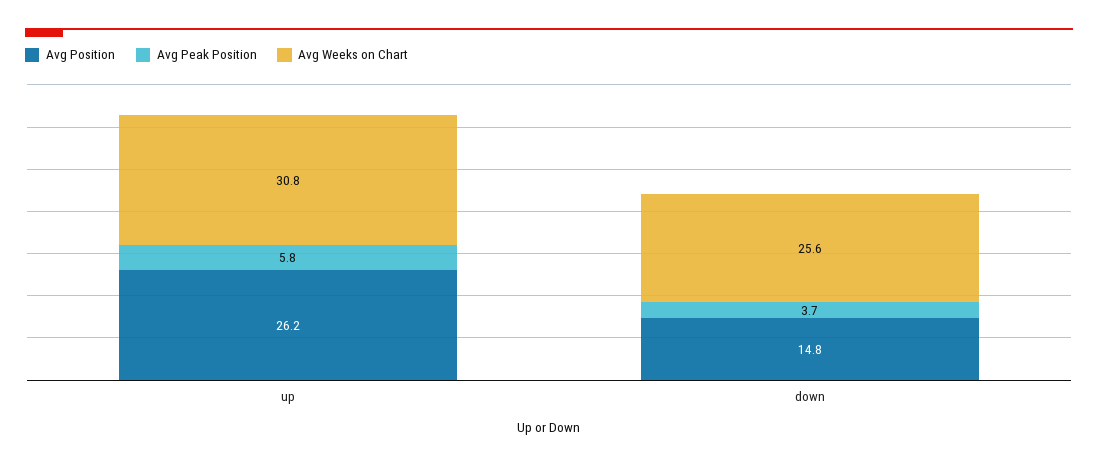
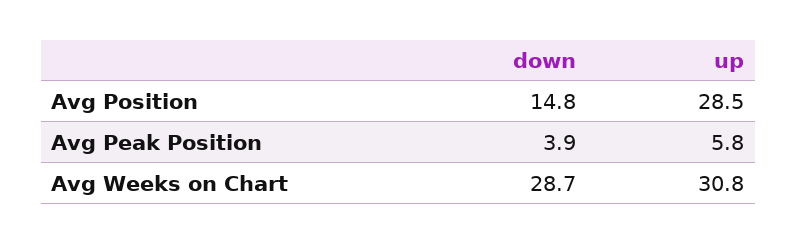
Avg Position, up: 26.2 -> 28.5
Avg Peak Position, down: 3.7 -> 3.9
Avg Weeks on Chart, down: 25.6 -> 28.7

